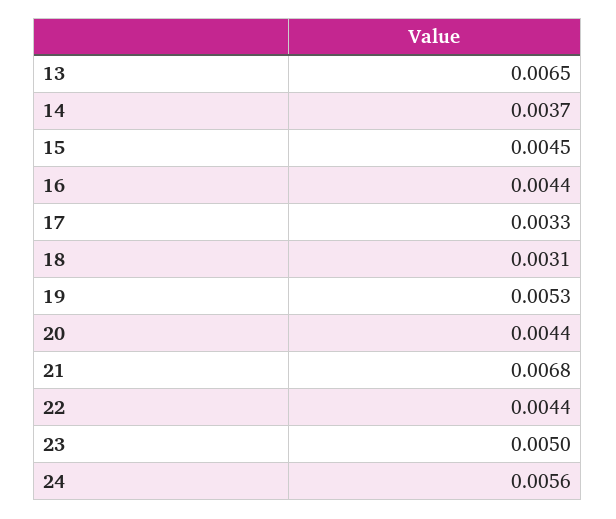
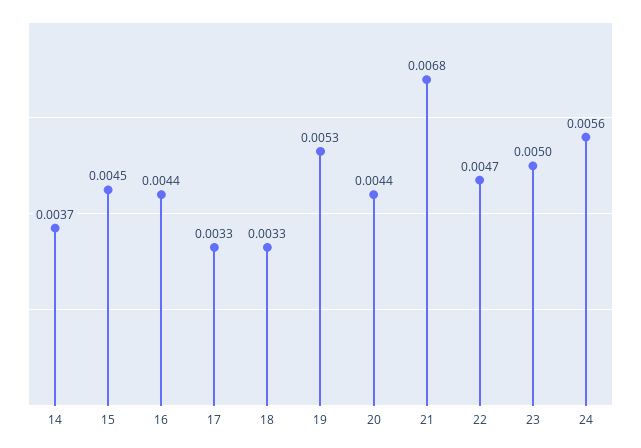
13: 0.0065 -> none
18: 0.0031 -> 0.0033
22: 0.0044 -> 0.0047

